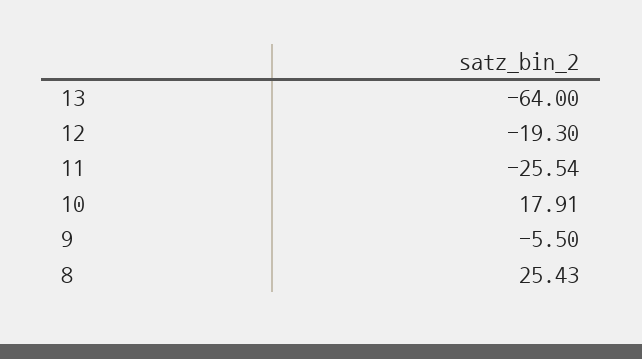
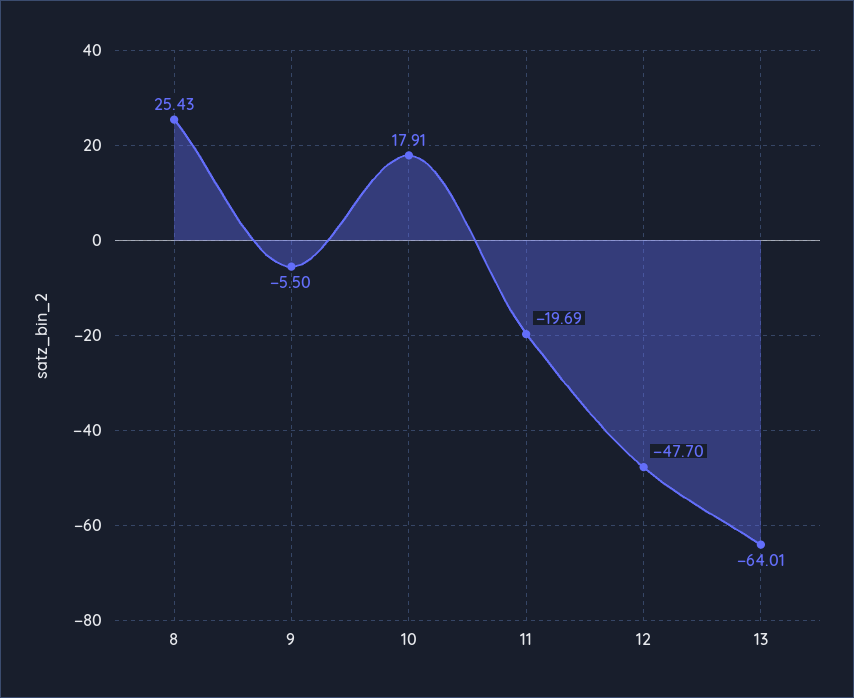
13: -64 -> -64.01
12: -19.3 -> -47.7
11: -25.54 -> -19.69

